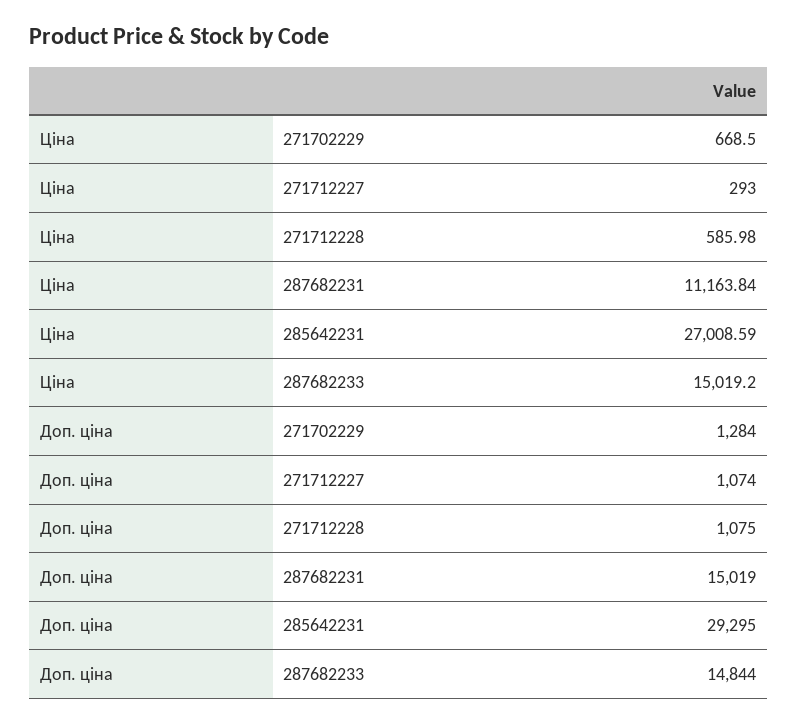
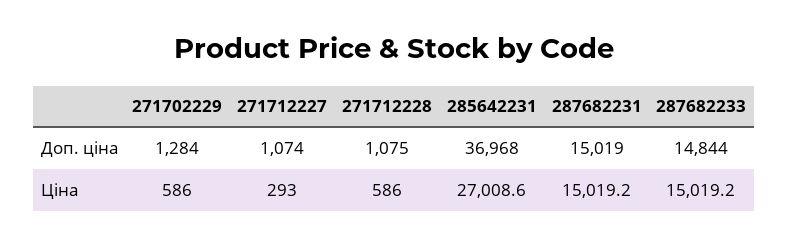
Ціна, 271702229: 668.5 -> 586
Ціна, 287682231: 11163.84 -> 15019.2
Доп. ціна, 285642231: 29295 -> 36968

